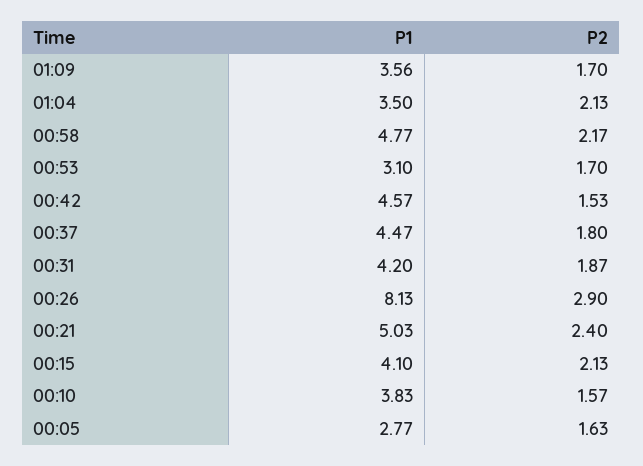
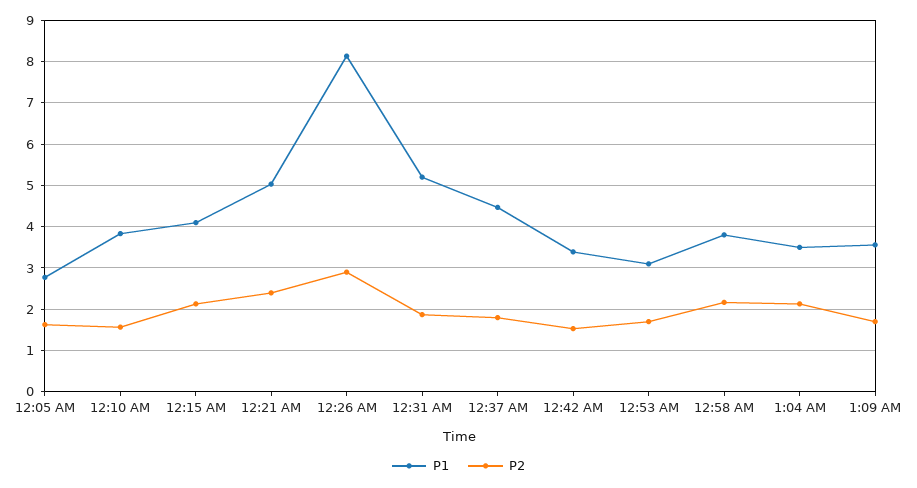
P1, 00:58: 4.77 -> 3.8
P1, 00:42: 4.57 -> 3.4
P1, 00:31: 4.2 -> 5.2

